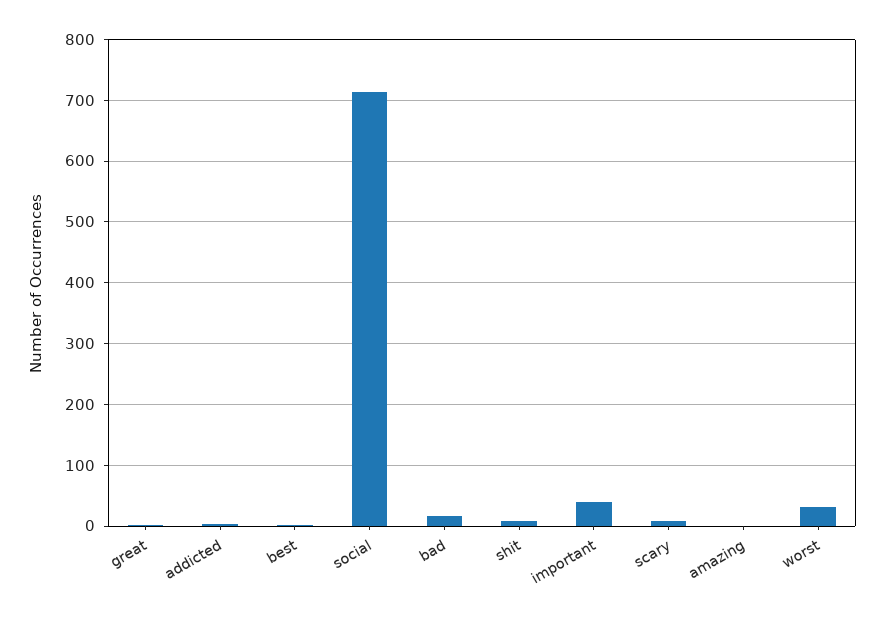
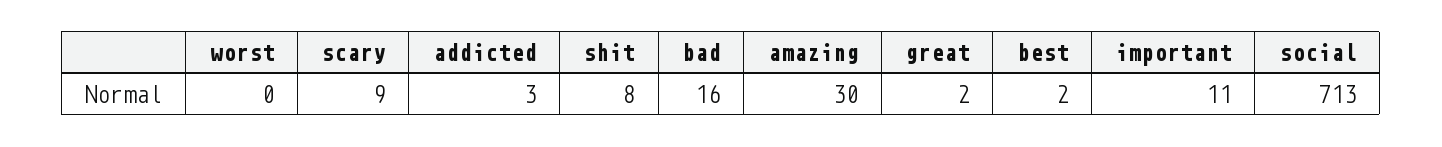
important: 40 -> 11
amazing: 0 -> 30
worst: 30 -> 0

